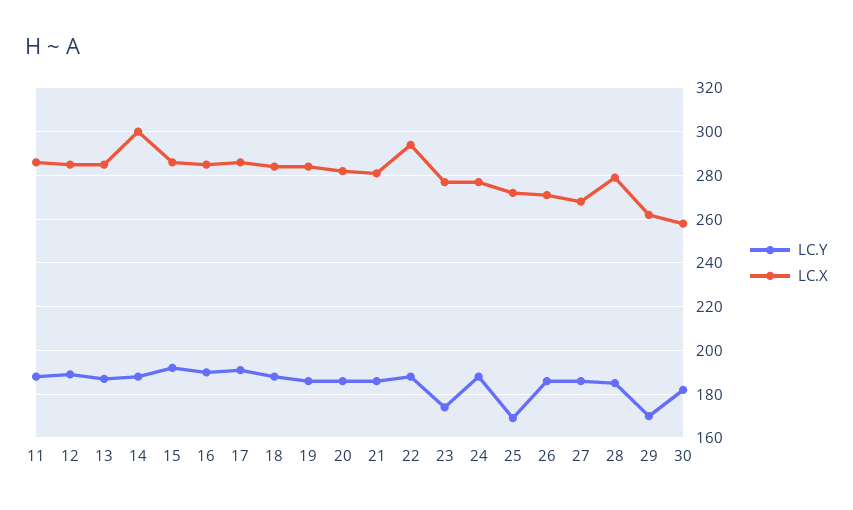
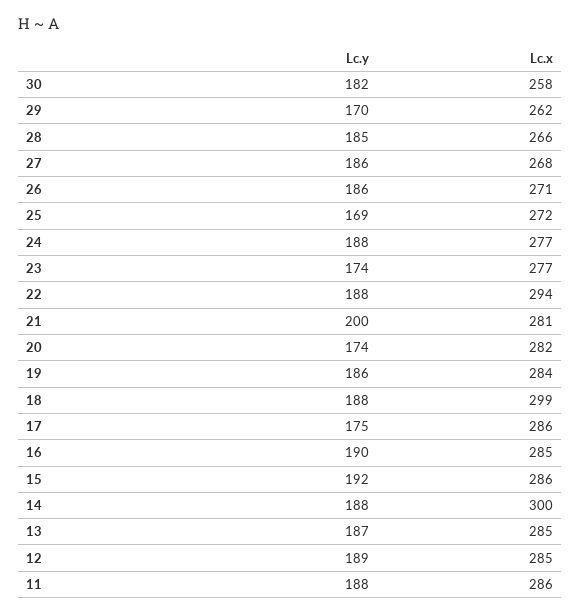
LC.Y, 17: 190 -> 175
LC.X, 18: 285 -> 299
LC.Y, 20: 185 -> 174
LC.Y, 21: 185 -> 200
LC.X, 28: 280 -> 266

